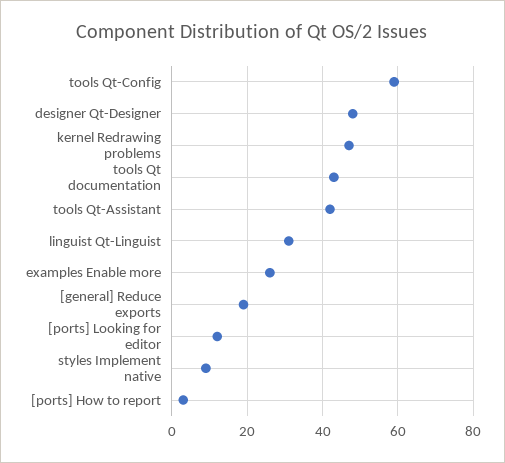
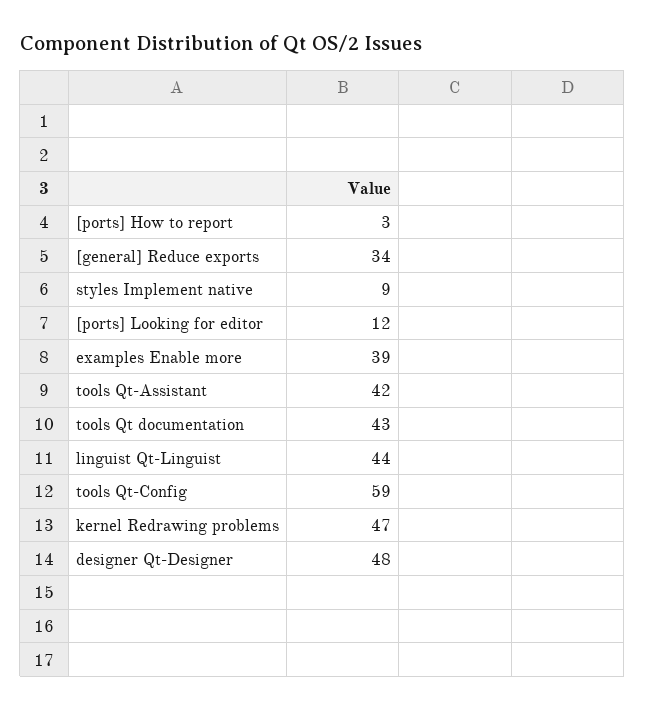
linguist Qt-Linguist: 30 -> 44
examples Enable more: 25 -> 39
[general] Reduce exports: 20 -> 34

